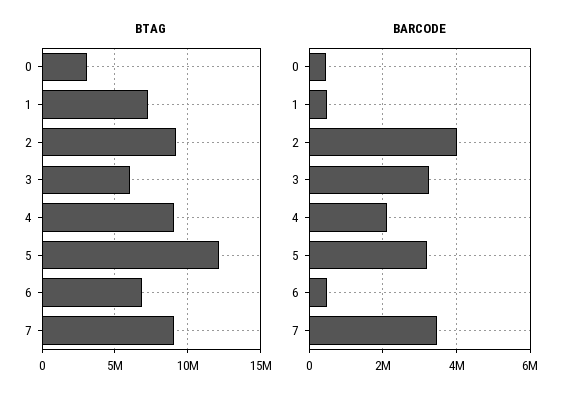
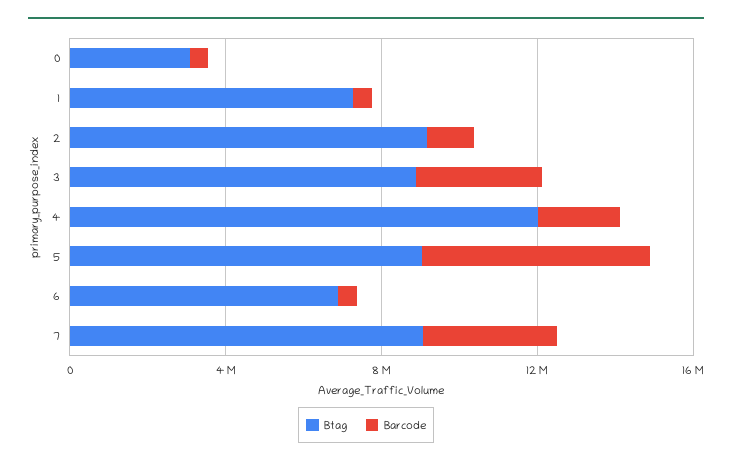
BTAG, 3: 6000000 -> 9000000
BTAG, 4: 9000000 -> 12000000
BTAG, 5: 12000000 -> 9000000
BARCODE, 2: 4000000 -> 1000000
BARCODE, 5: 3200000 -> 6000000

